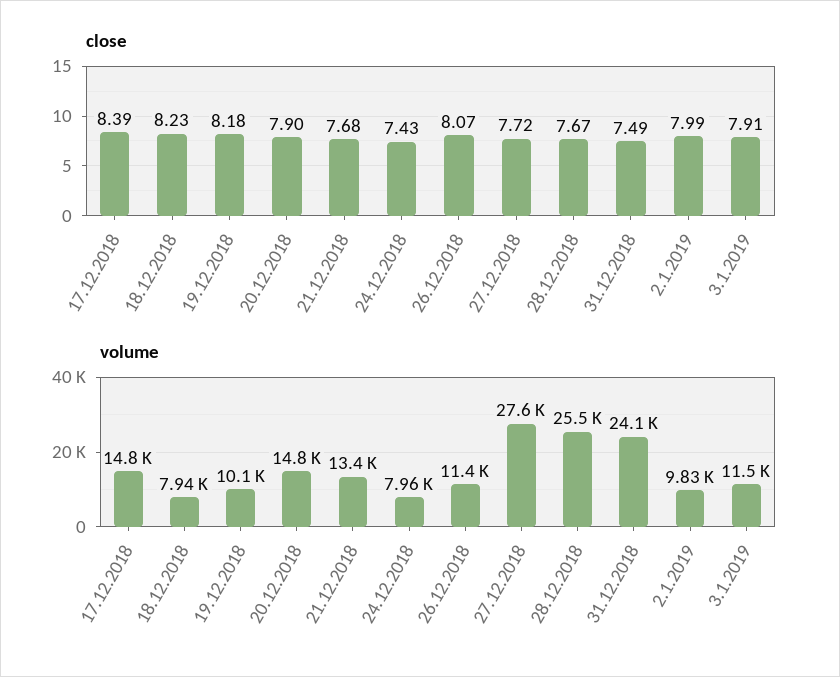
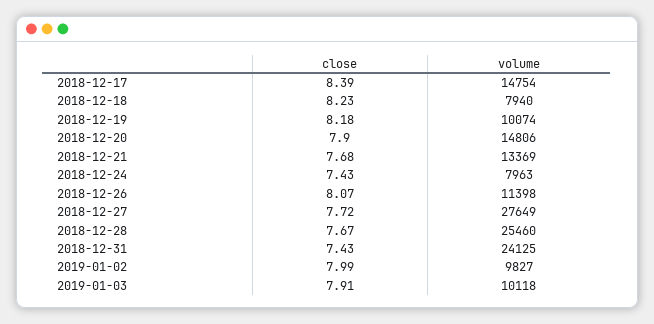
close, 31.12.2018: 7.49 -> 7.43
volume, 3.1.2019: 11500 -> 10118

